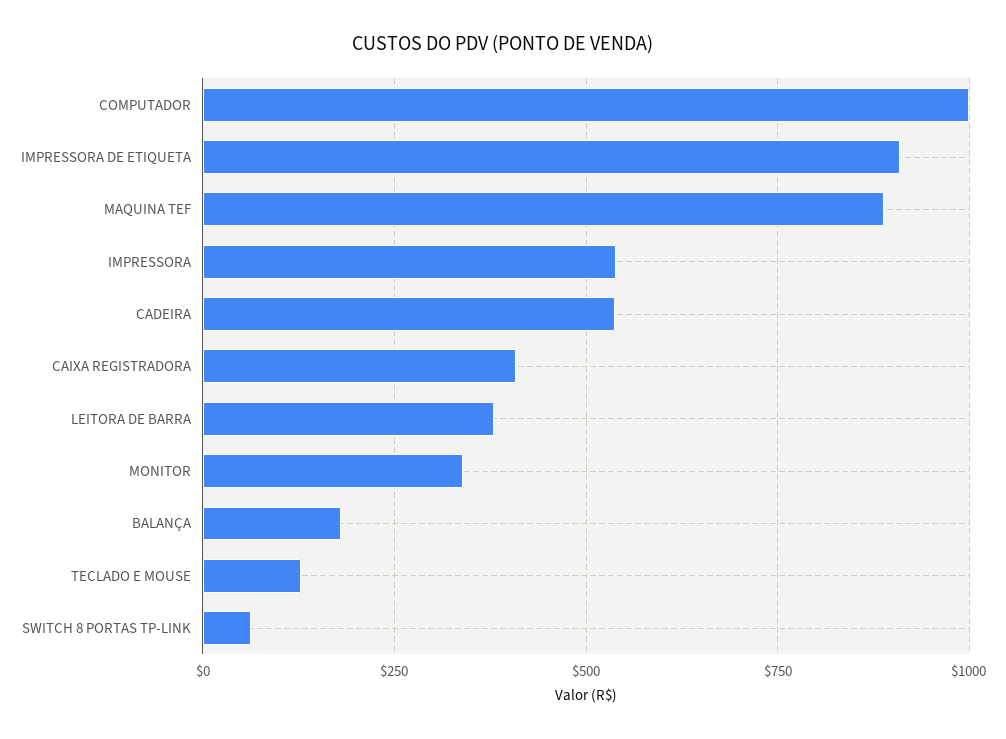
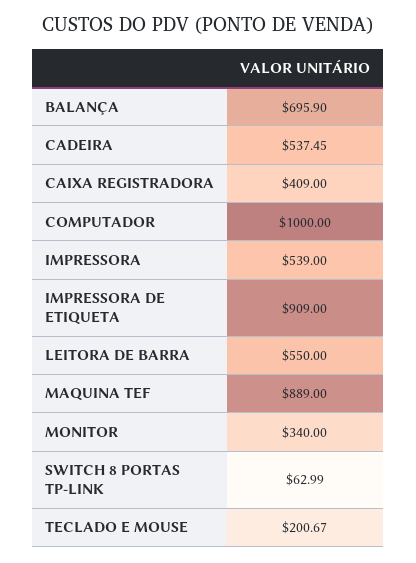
LEITORA DE BARRA: 375 -> 550
BALANÇA: 175 -> 695.9
TECLADO E MOUSE: 125 -> 200.67

